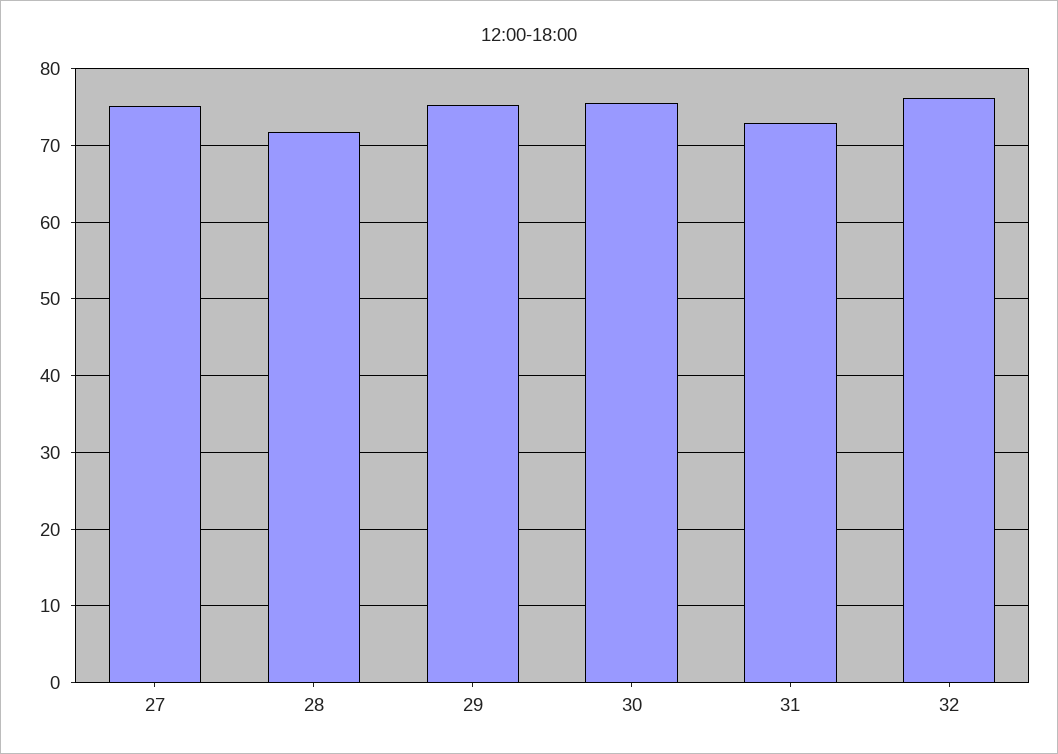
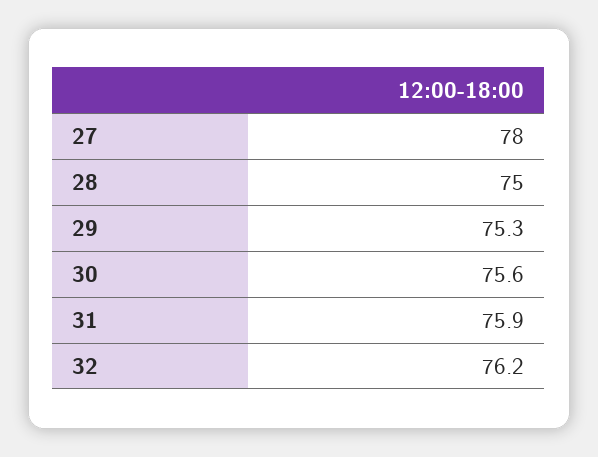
27: 75 -> 78
28: 72 -> 75
31: 73 -> 75.9

